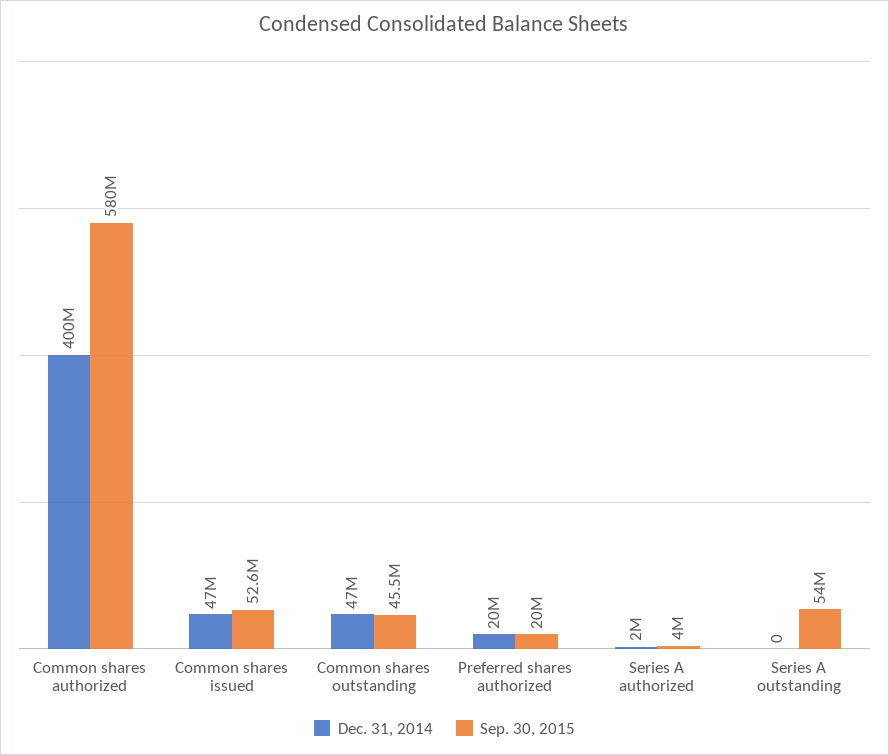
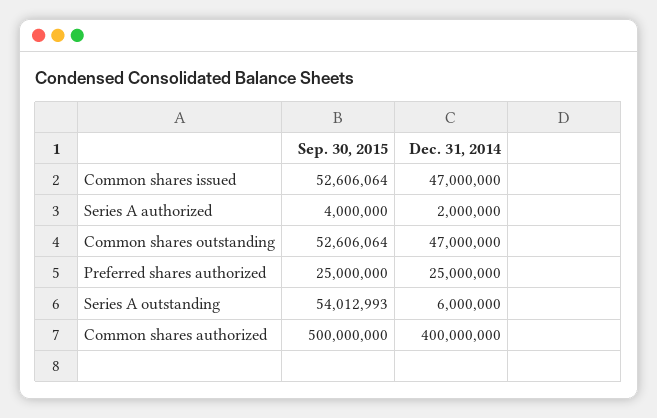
Sep. 30, 2015, Common shares authorized: 580000000 -> 500000000
Sep. 30, 2015, Common shares outstanding: 45500000 -> 52606064
Dec. 31, 2014, Preferred shares authorized: 20000000 -> 25000000
Sep. 30, 2015, Preferred shares authorized: 20000000 -> 25000000
Dec. 31, 2014, Series A outstanding: 0 -> 6000000

